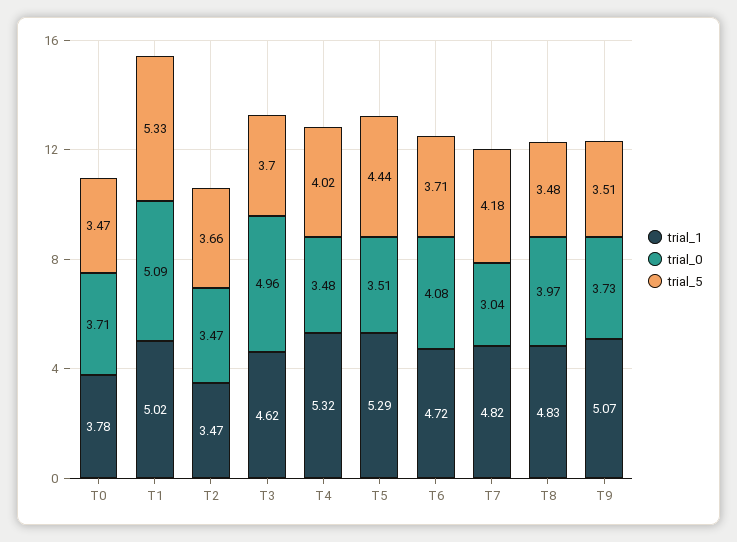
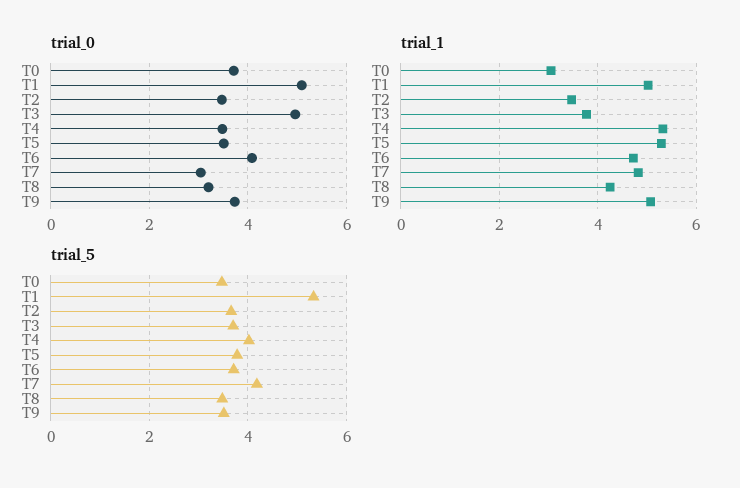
trial_1, T0: 3.78 -> 3
trial_1, T3: 4.62 -> 3.8
trial_5, T5: 4.44 -> 3.8
trial_1, T8: 4.83 -> 4.2
trial_0, T8: 3.97 -> 3.2

